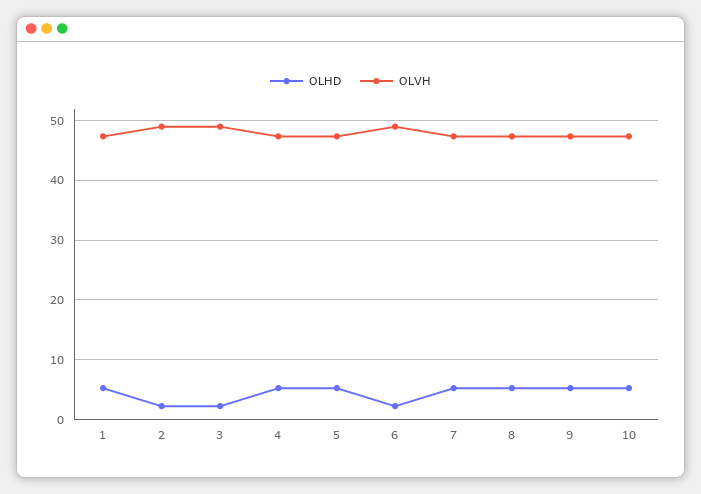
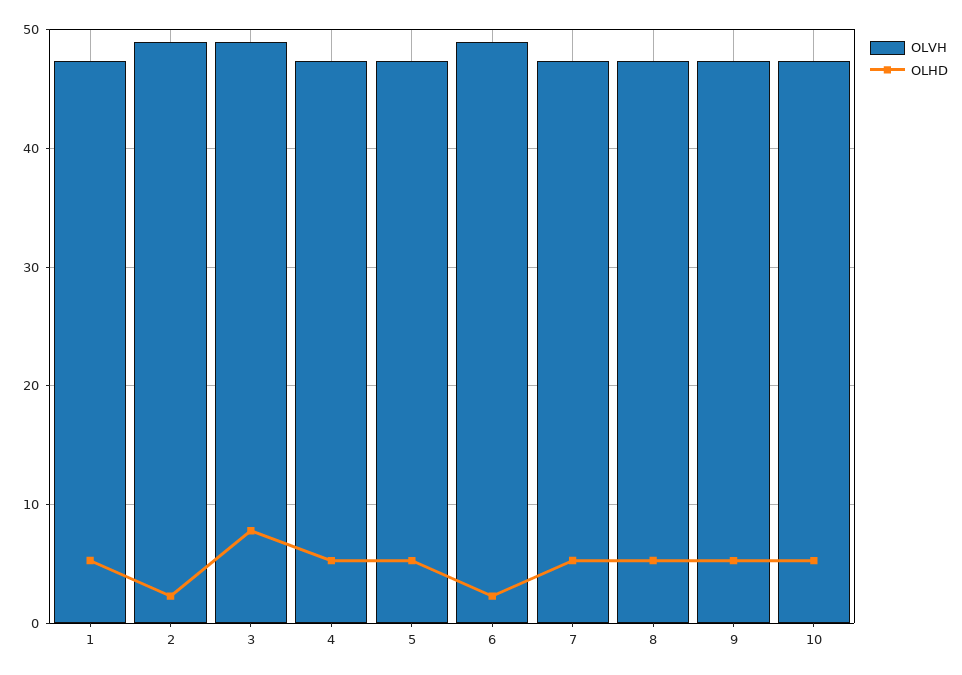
OLHD, 3: 2 -> 8

